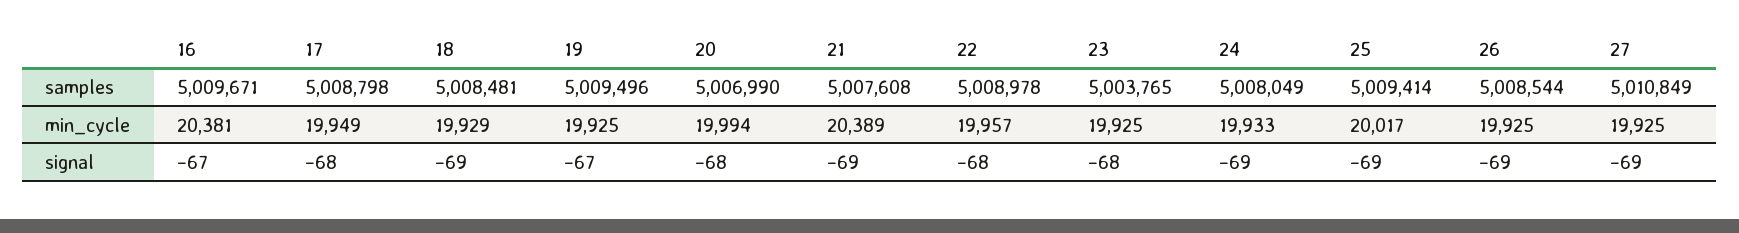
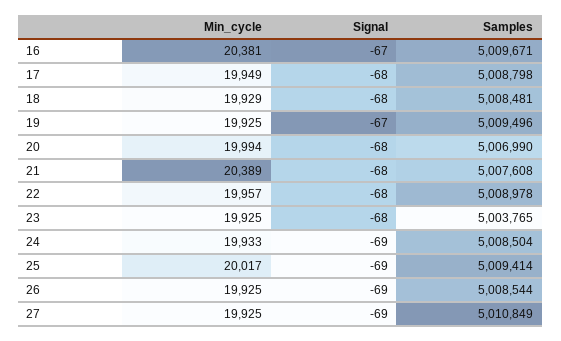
24, samples: 5008049 -> 5008504
18, signal: -69 -> -68
21, signal: -69 -> -68

